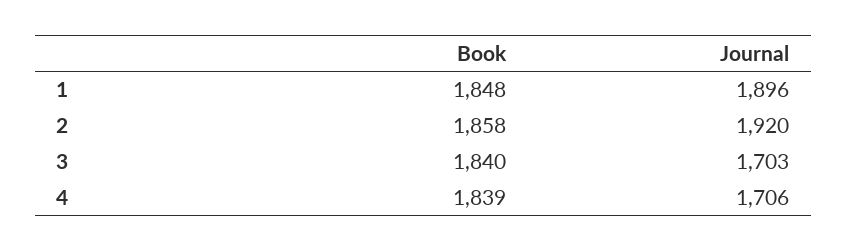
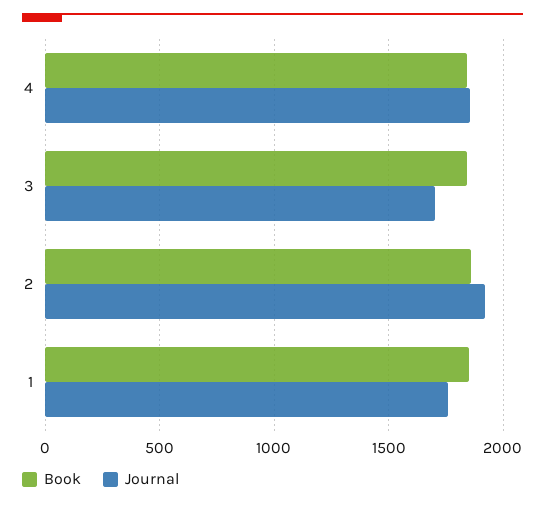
Journal, 1: 1896 -> 1750
Journal, 4: 1706 -> 1850

